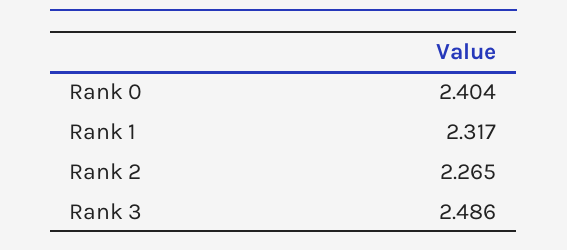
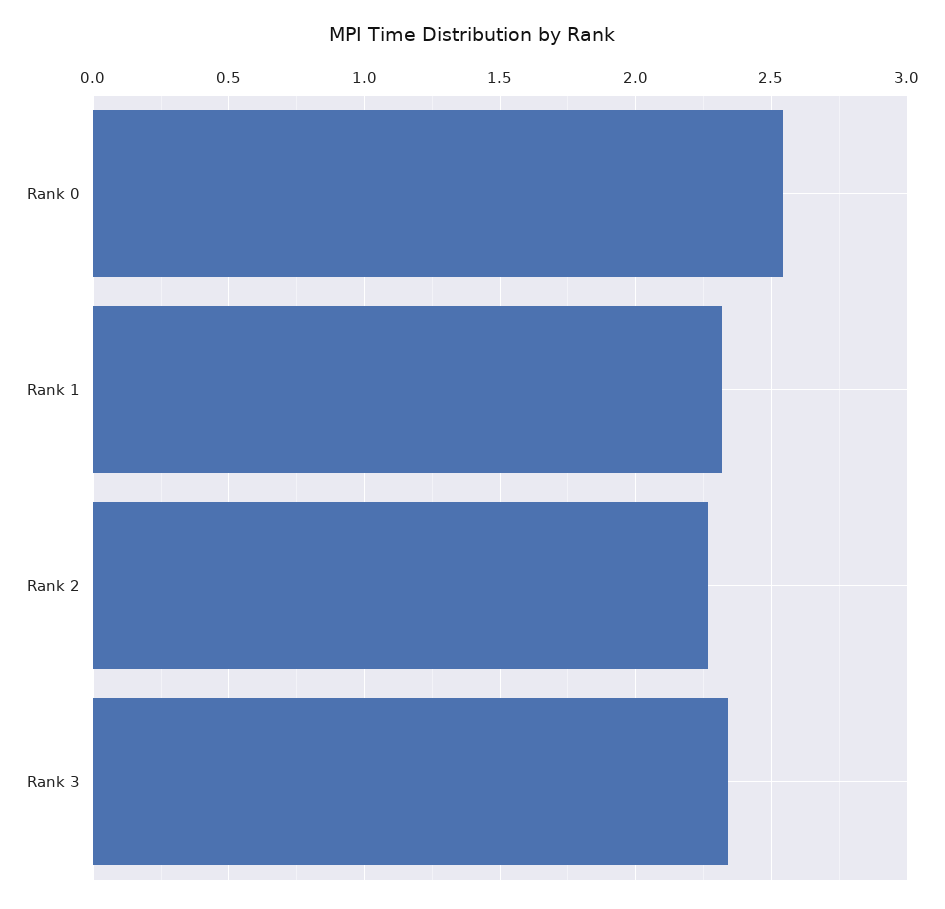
Rank 0: 2.404 -> 2.55
Rank 3: 2.486 -> 2.35

